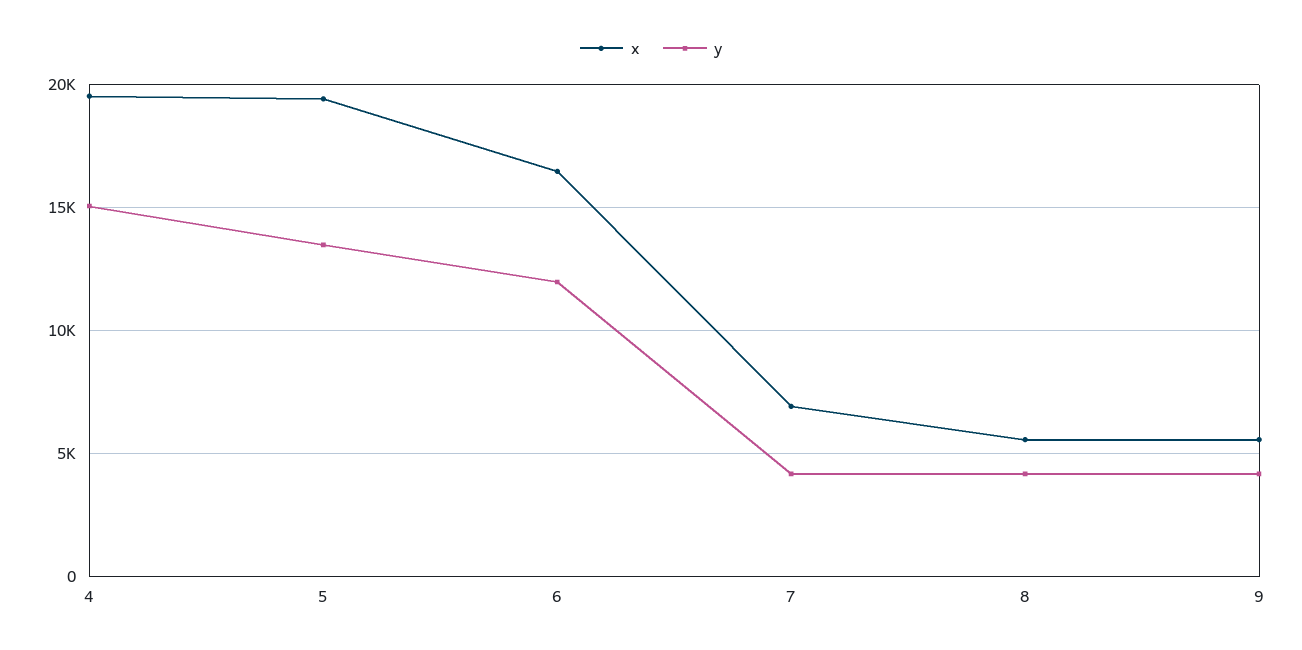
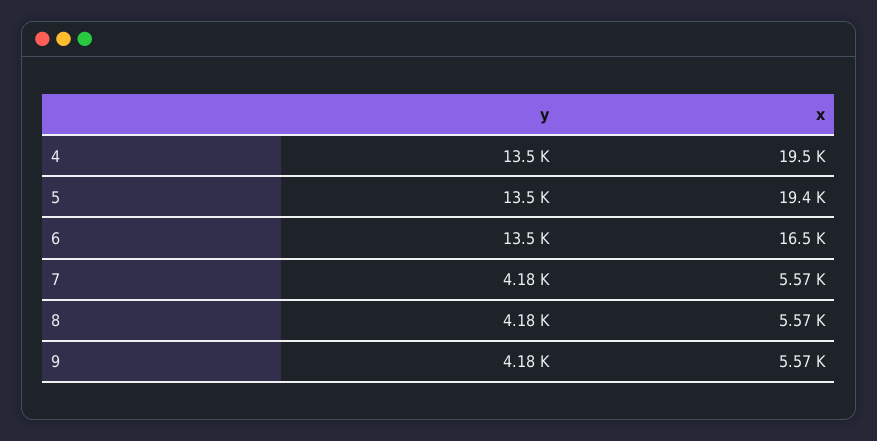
y, 4: 15000 -> 13500
y, 6: 12000 -> 13500
x, 7: 7000 -> 5570

